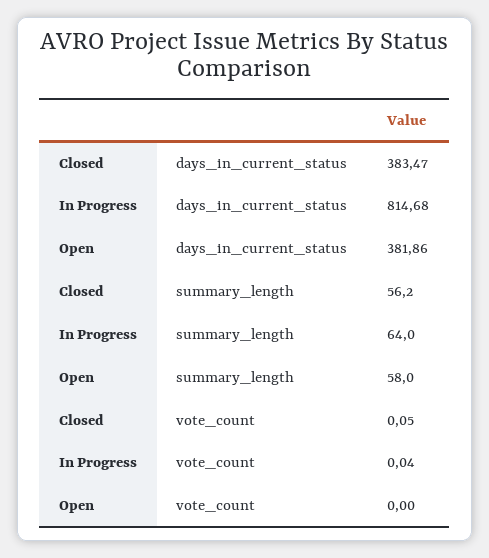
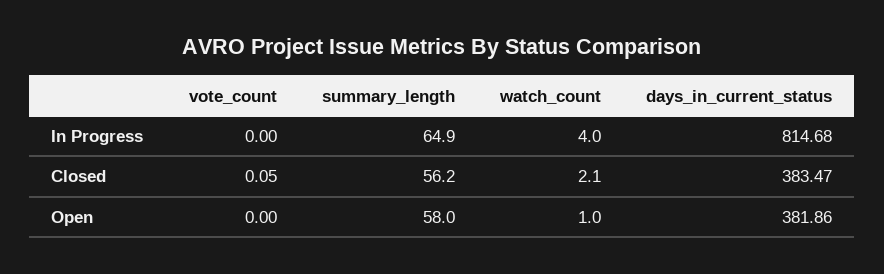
In Progress, summary_length: 64 -> 64.9
In Progress, vote_count: 0.04 -> 0
In Progress, watch_count: none -> 4
Closed, watch_count: none -> 2.1
Open, watch_count: none -> 1

